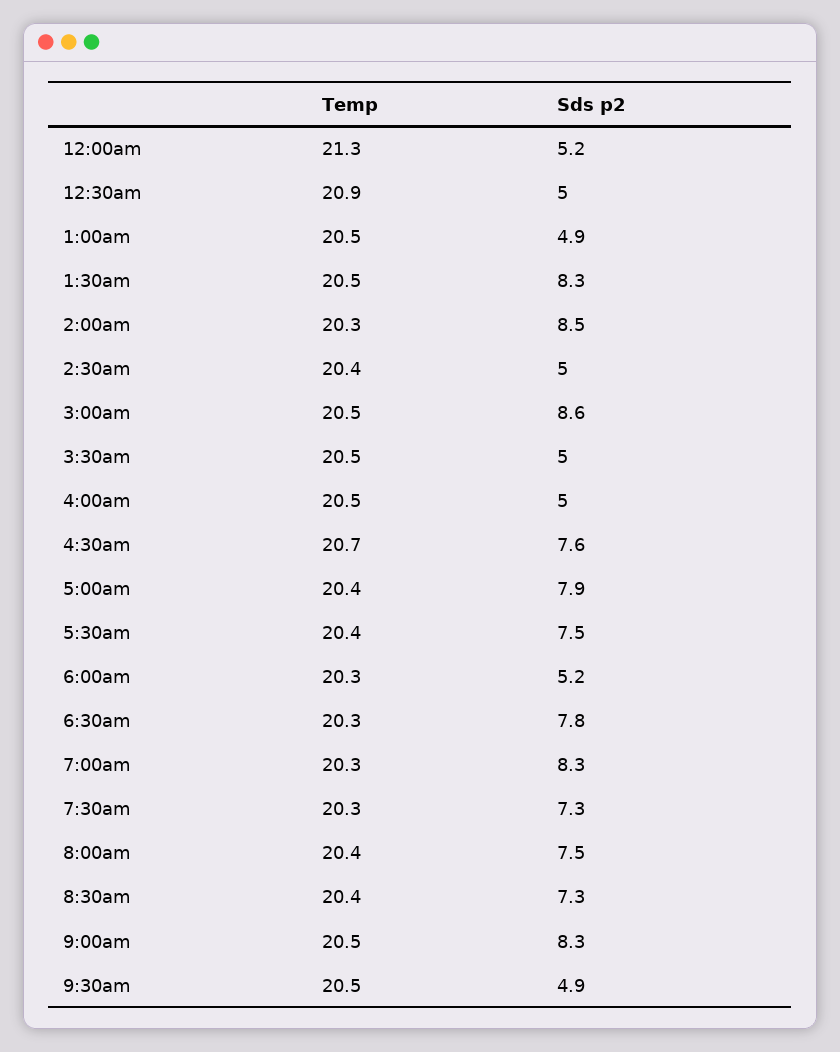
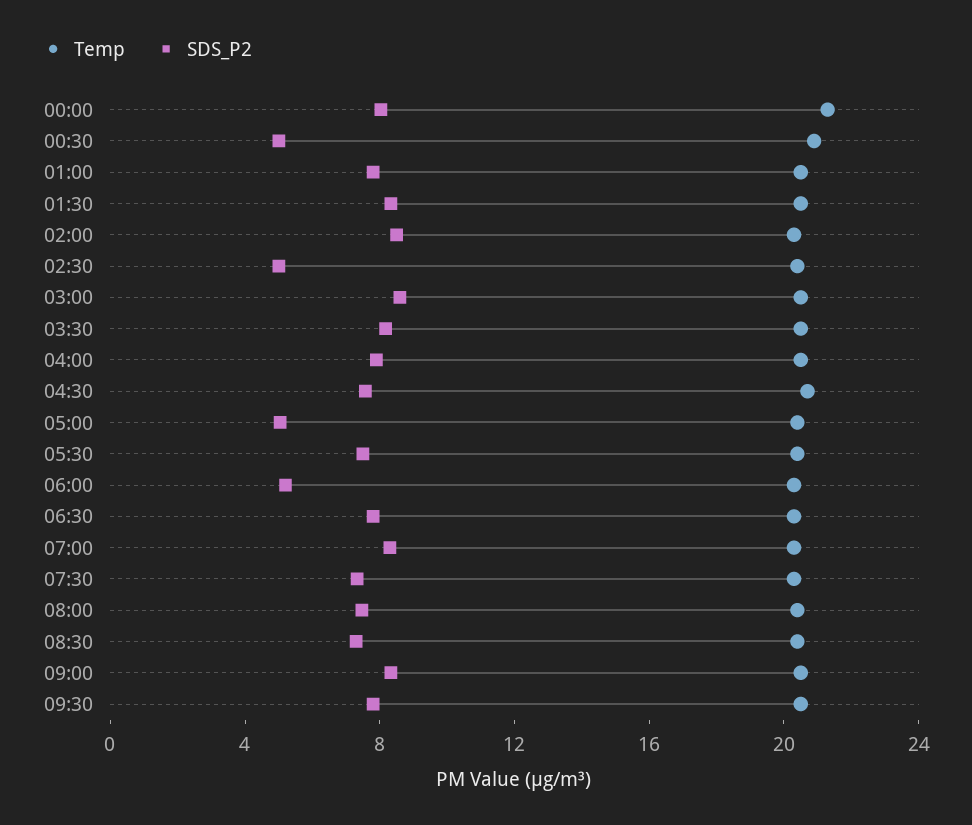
Sds p2, 12:00am: 5.2 -> 8
Sds p2, 1:00am: 4.9 -> 8
Sds p2, 3:30am: 5 -> 8
Sds p2, 4:00am: 5 -> 8
Sds p2, 5:00am: 7.9 -> 5
Sds p2, 9:30am: 4.9 -> 8

